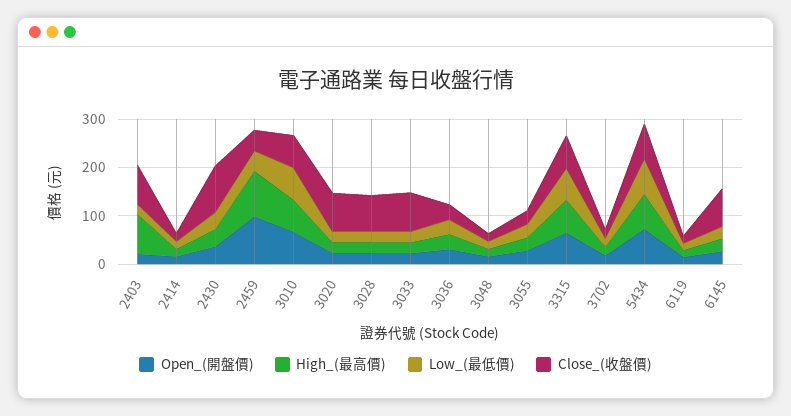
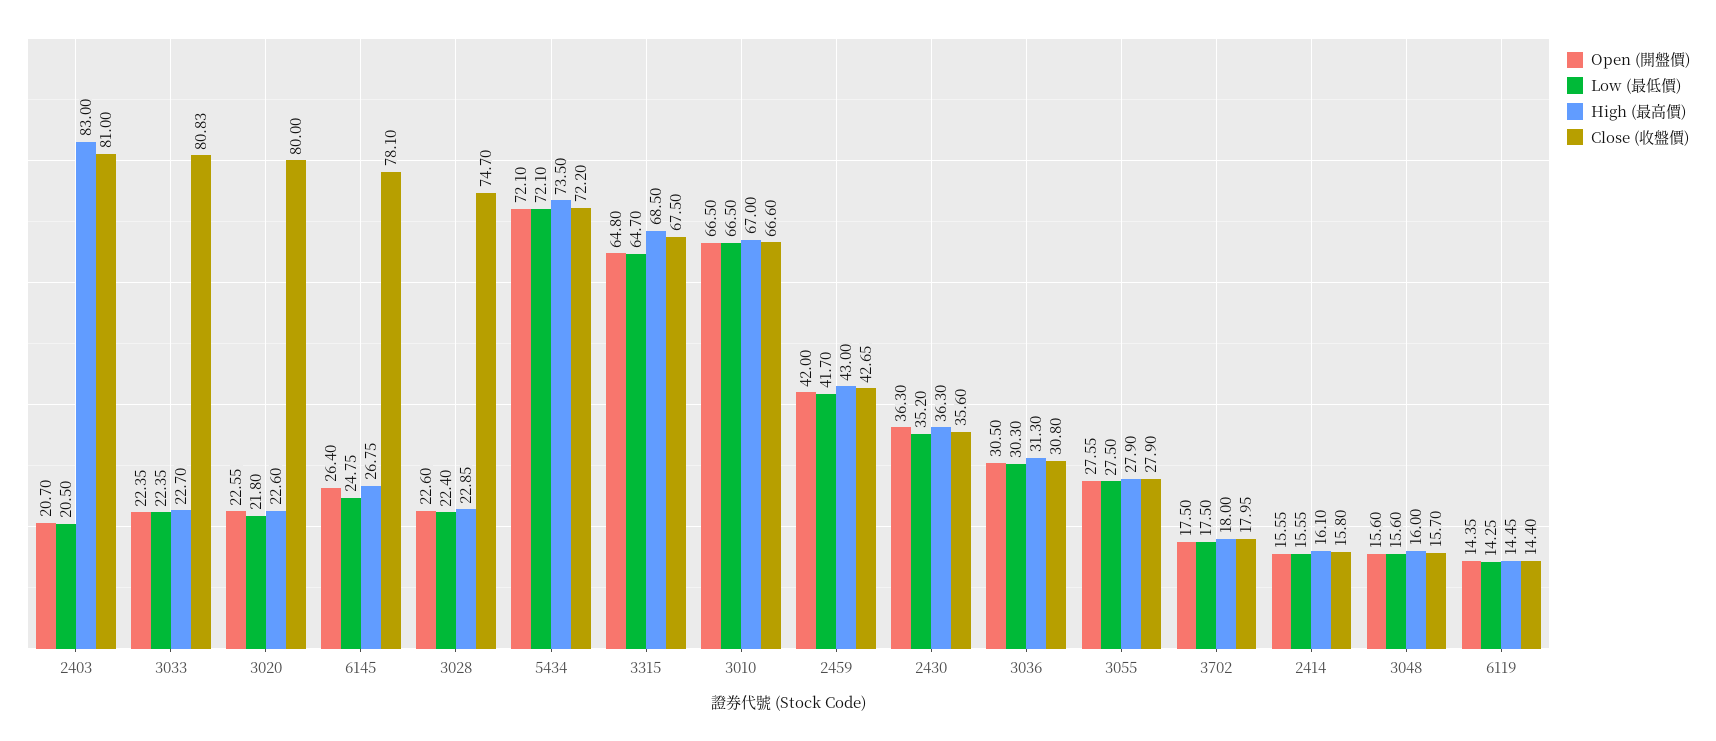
Close_(收盤價), 2430: 100 -> 35.6
Open_(開盤價), 2459: 100 -> 42
High_(最高價), 2459: 100 -> 43

